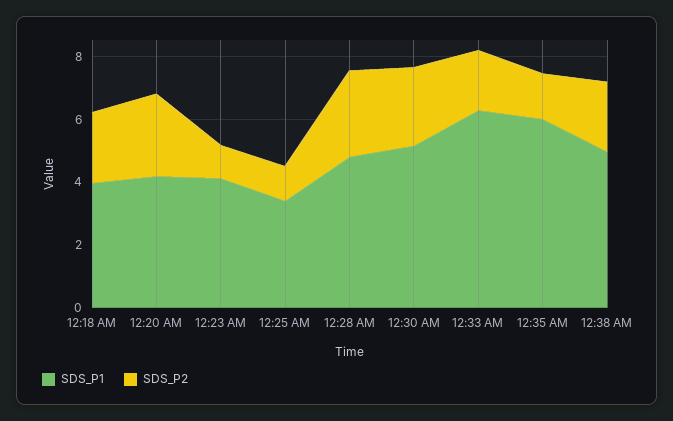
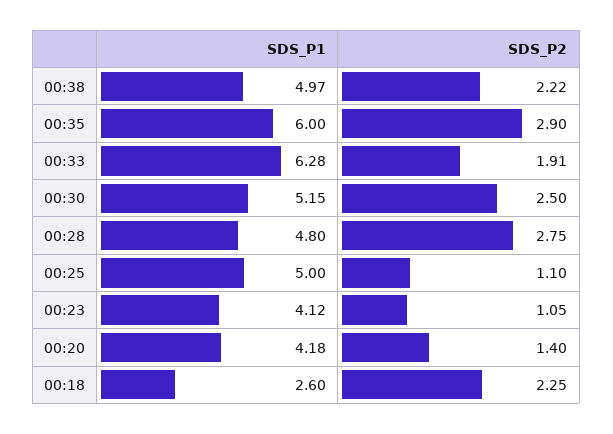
SDS_P1, 12:18 AM: 4 -> 2.6
SDS_P2, 12:20 AM: 2.5 -> 1.4
SDS_P1, 12:25 AM: 3.5 -> 5
SDS_P2, 12:35 AM: 1.5 -> 2.9

